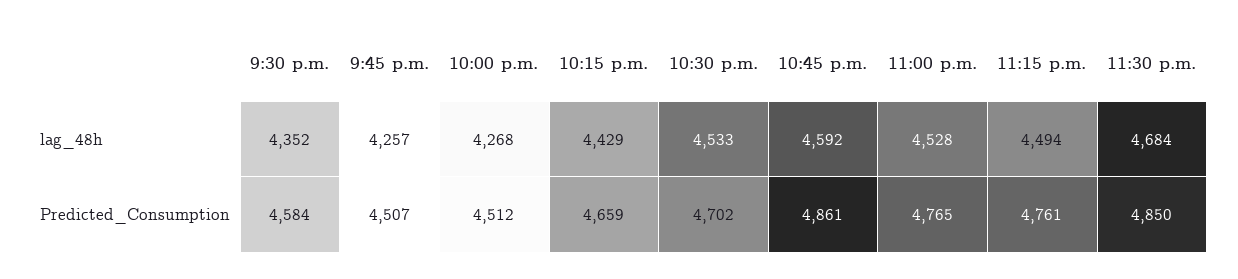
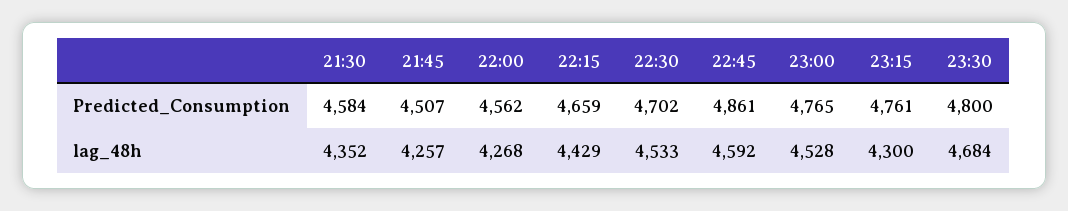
11:15 p.m., lag_48h: 4494 -> 4300
10:00 p.m., Predicted_Consumption: 4512 -> 4562
11:30 p.m., Predicted_Consumption: 4850 -> 4800

